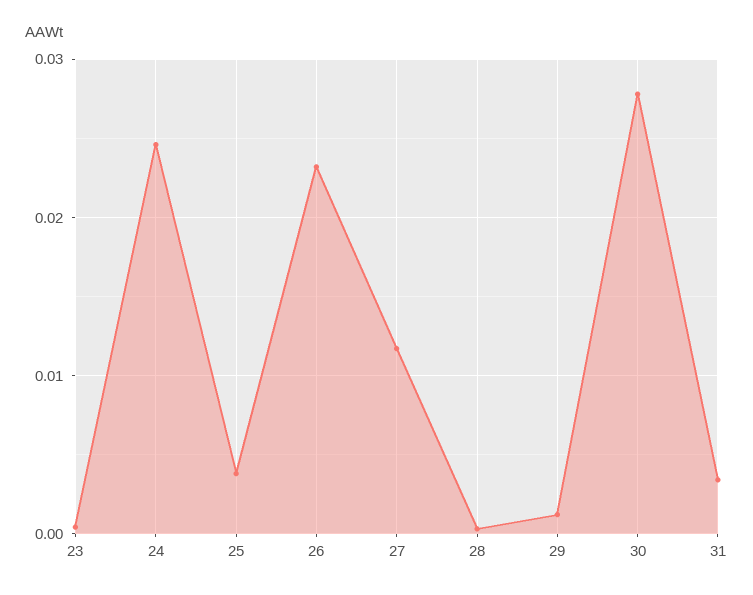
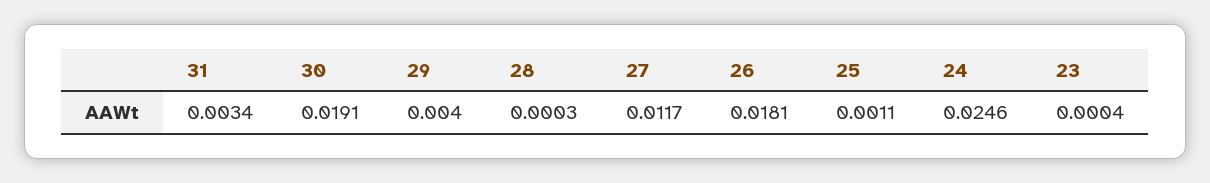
25: 0.004 -> 0.0011
26: 0.023 -> 0.0181
29: 0.001 -> 0.004
30: 0.028 -> 0.0191

